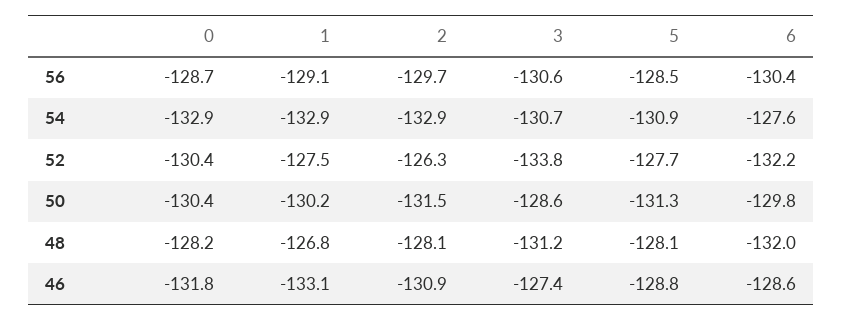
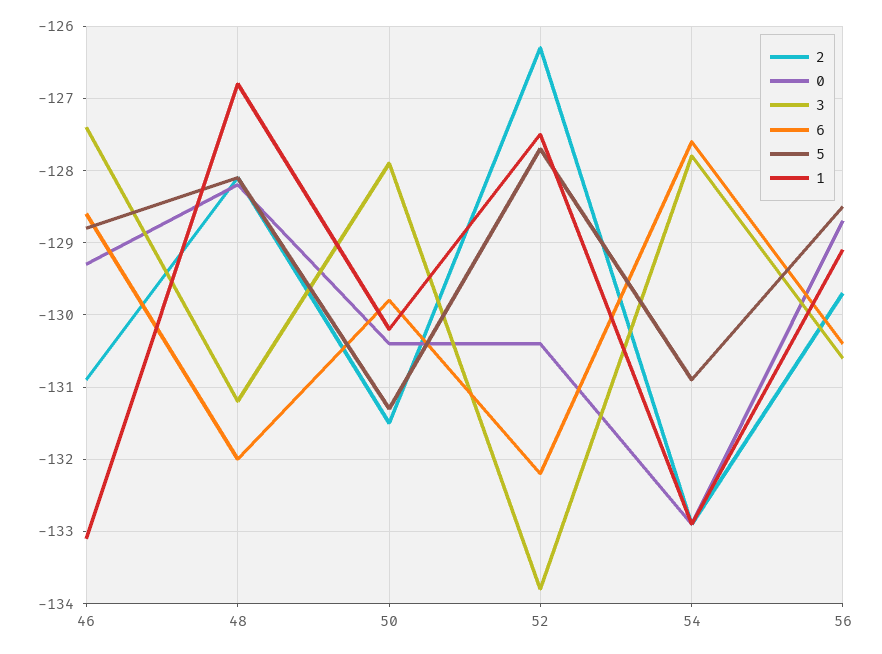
3, 54: -130.7 -> -127.8
3, 50: -128.6 -> -127.9
0, 46: -131.8 -> -129.3

